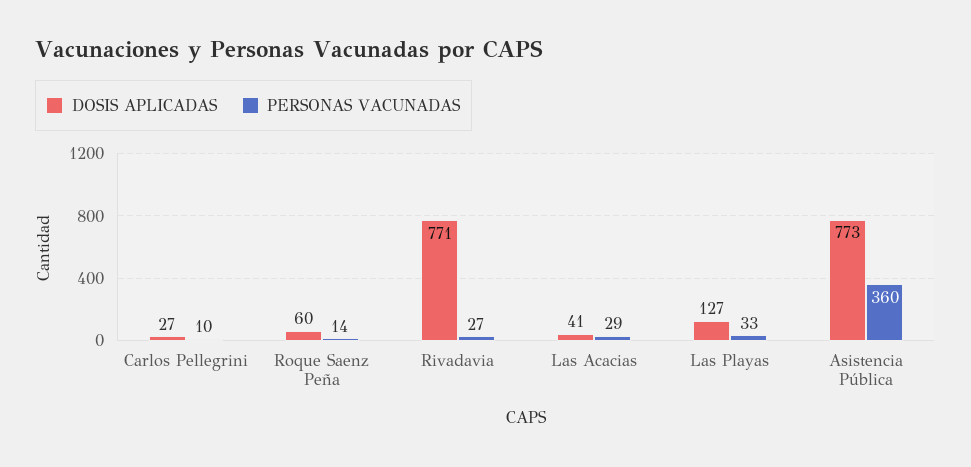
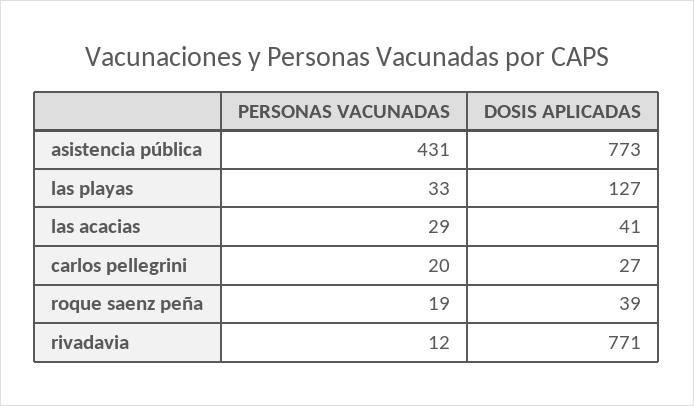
PERSONAS VACUNADAS, Carlos Pellegrini: 10 -> 20
DOSIS APLICADAS, Roque Saenz Peña: 60 -> 39
PERSONAS VACUNADAS, Roque Saenz Peña: 14 -> 19
PERSONAS VACUNADAS, Rivadavia: 27 -> 12
PERSONAS VACUNADAS, Asistencia Pública: 360 -> 431

